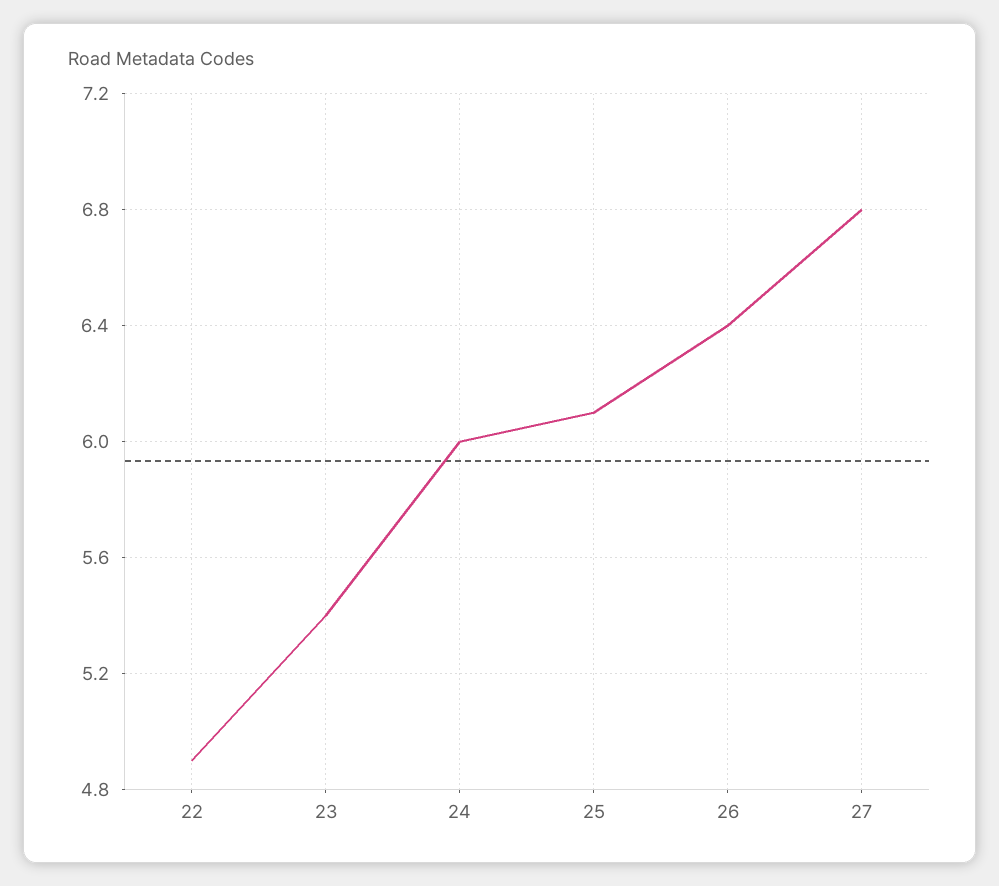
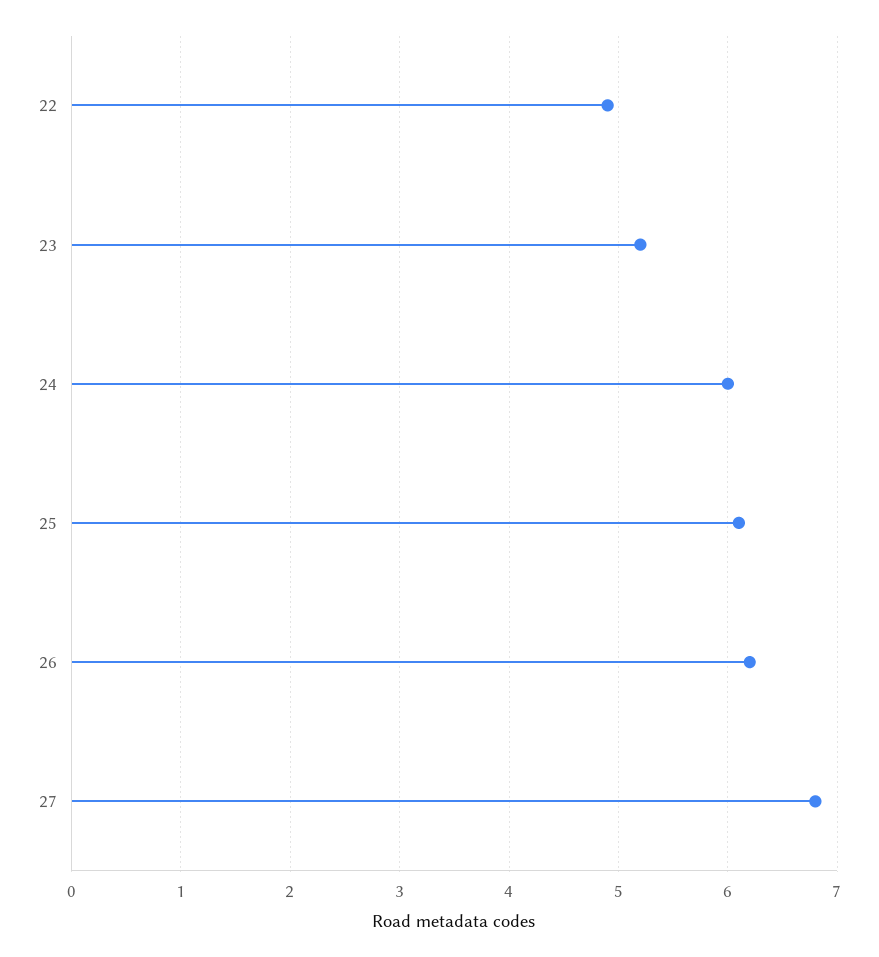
23: 5.4 -> 5.2
26: 6.4 -> 6.2

